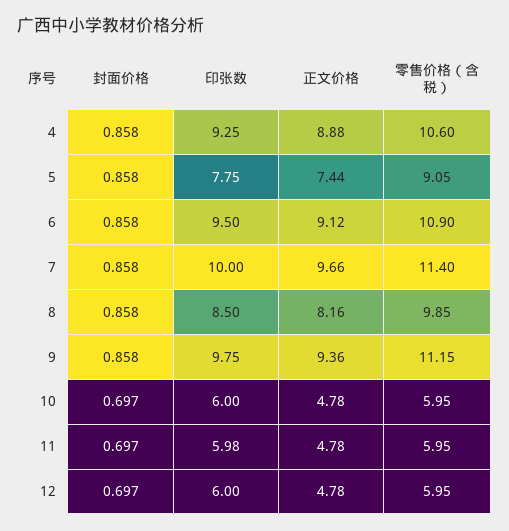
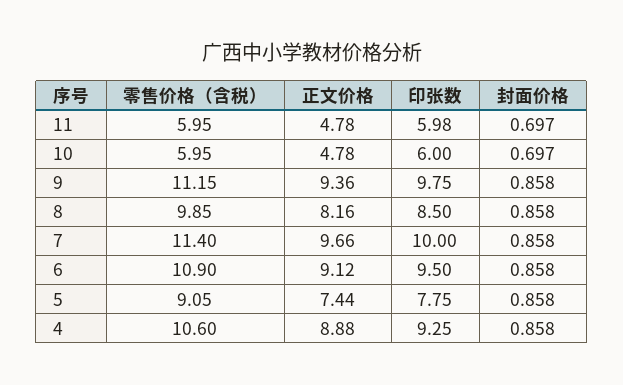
封面价格, 12: 0.697 -> none
印张数, 12: 6 -> none
正文价格, 12: 4.78 -> none
零售价格（含税）, 12: 5.95 -> none

